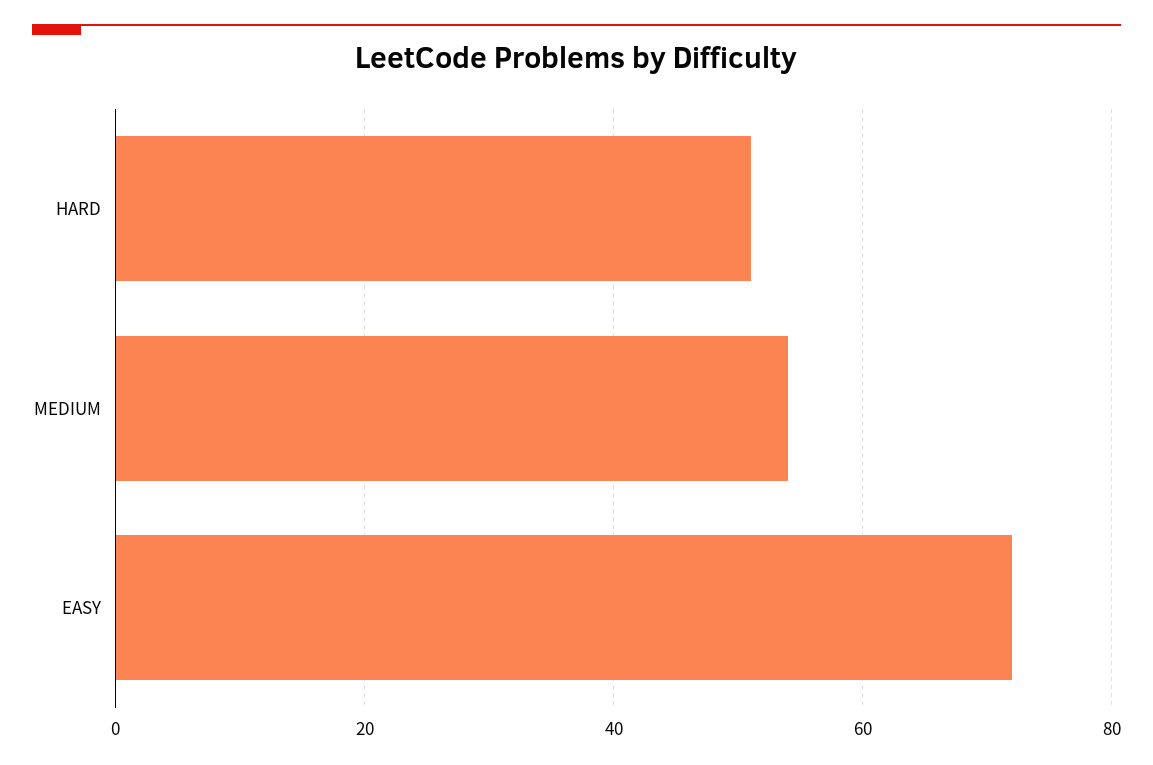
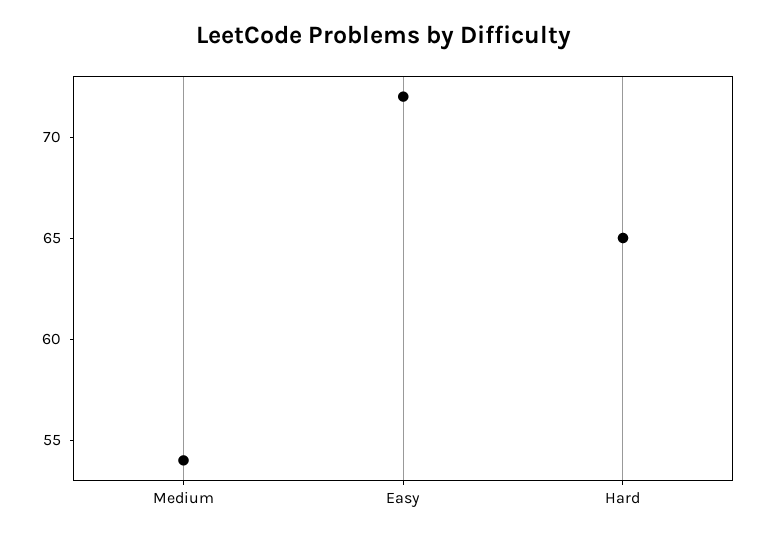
HARD: 50 -> 65

